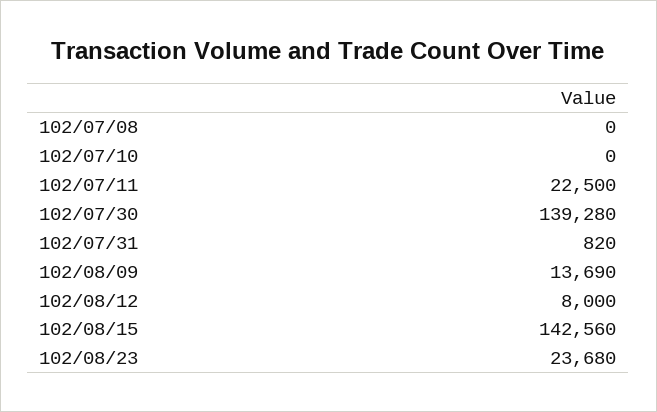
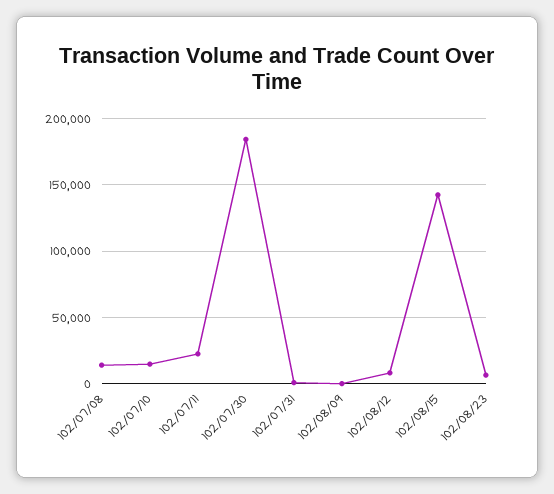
102/07/08: 0 -> 15000
102/07/10: 0 -> 15000
102/07/30: 139280 -> 185000
102/08/09: 13690 -> 0
102/08/23: 23680 -> 5000

